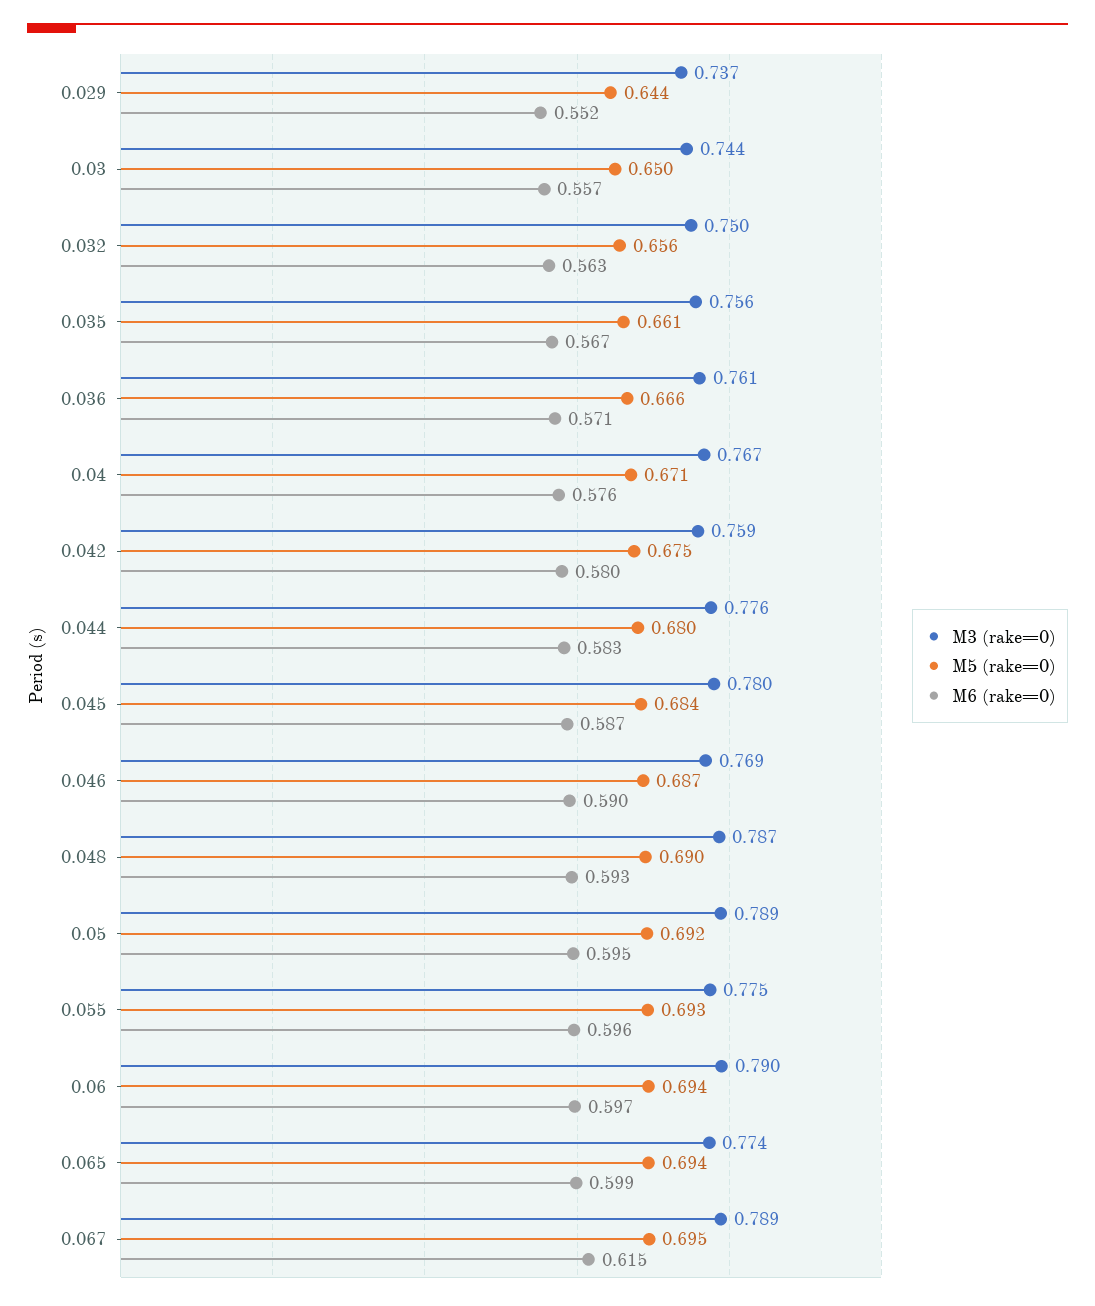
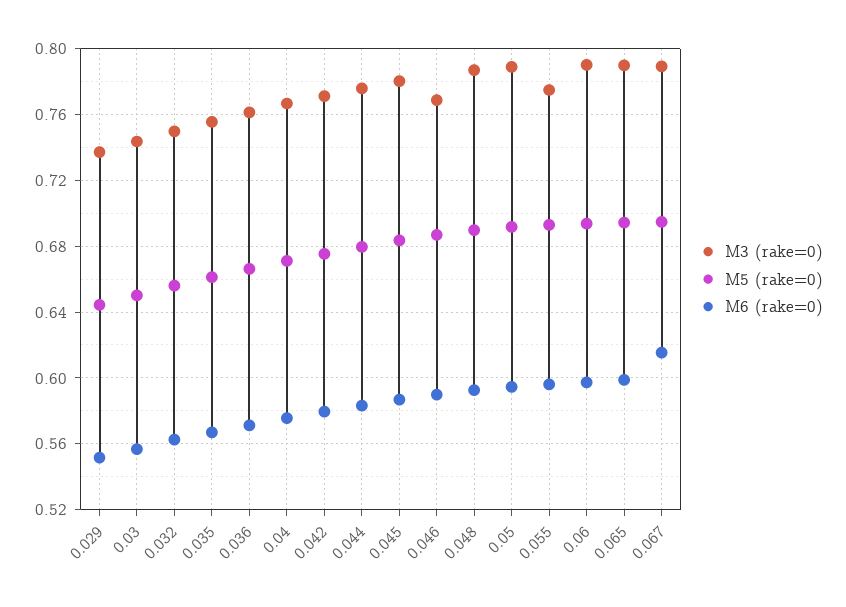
M3 (rake=0), 0.042: 0.759 -> 0.77
M3 (rake=0), 0.065: 0.774 -> 0.79

